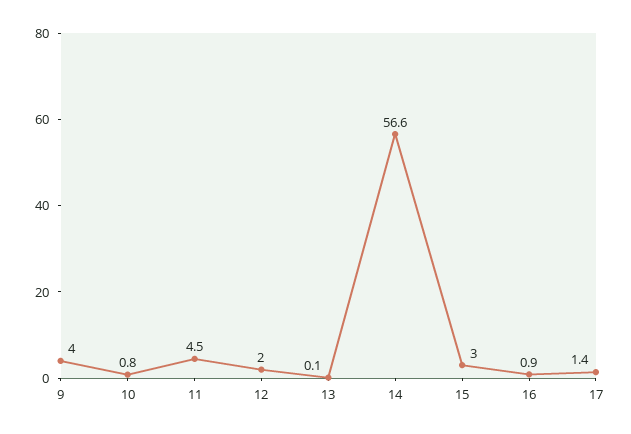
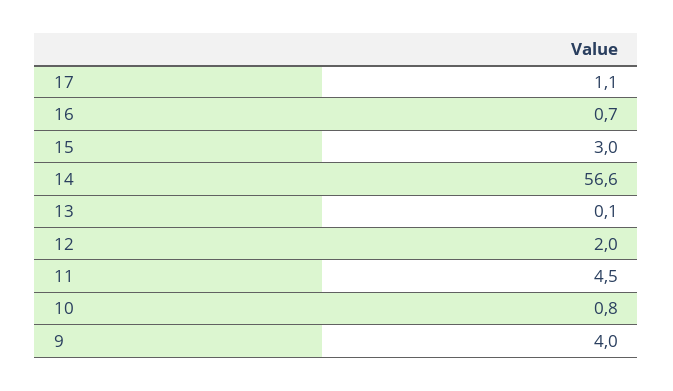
16: 0.9 -> 0.7
17: 1.4 -> 1.1

